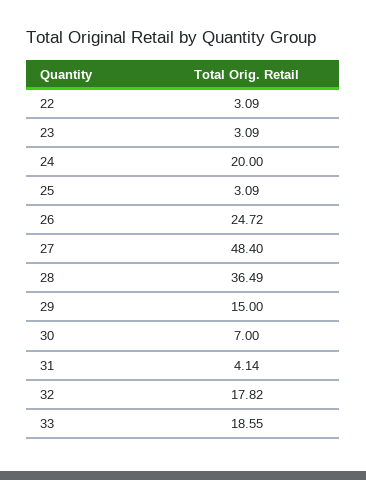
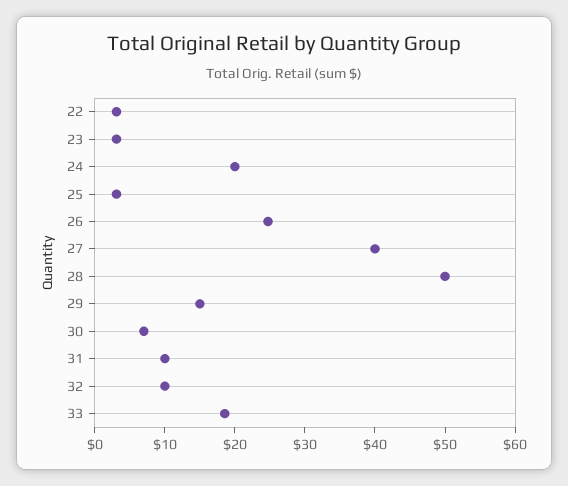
27: 48.4 -> 40
28: 36.49 -> 50
31: 4.14 -> 10
32: 17.82 -> 10

